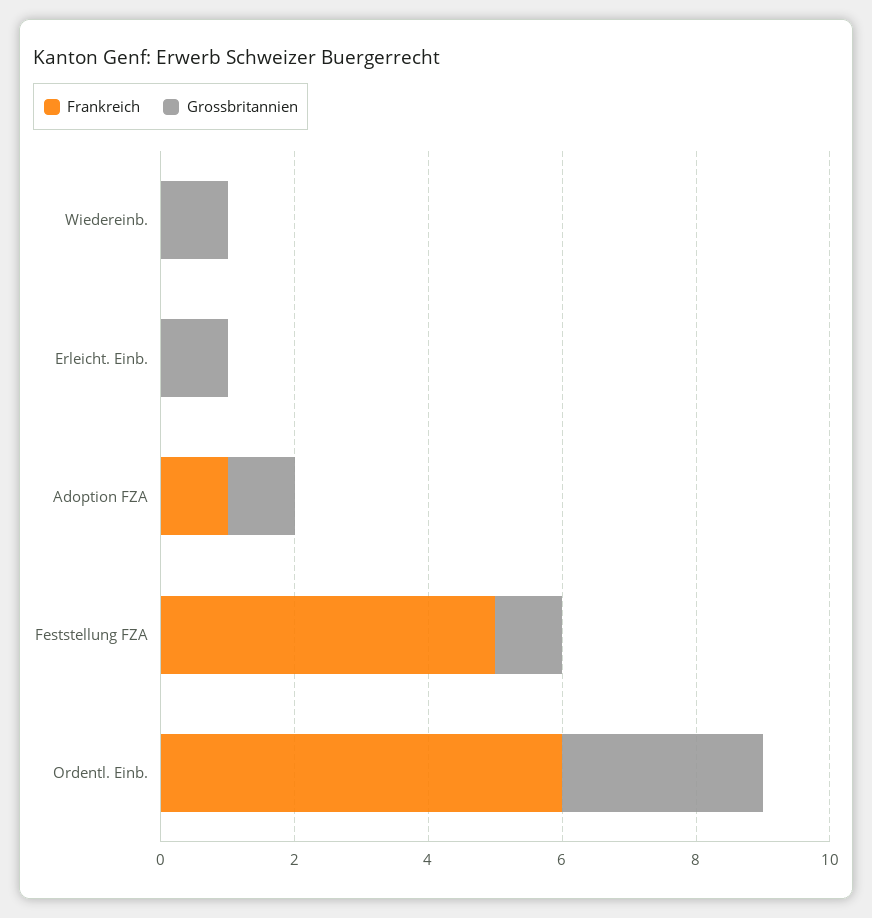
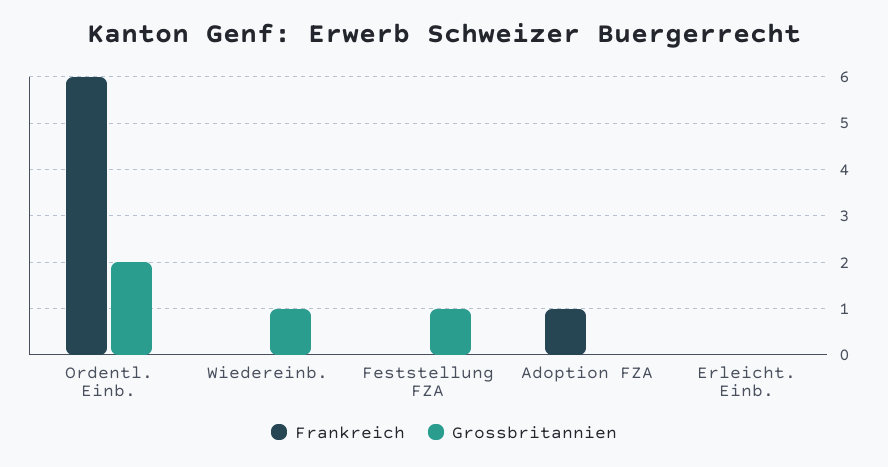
Grossbritannien, Erleicht. Einb.: 1 -> 0
Grossbritannien, Adoption FZA: 1 -> 0
Frankreich, Feststellung FZA: 5 -> 0
Grossbritannien, Ordentl. Einb.: 3 -> 2

